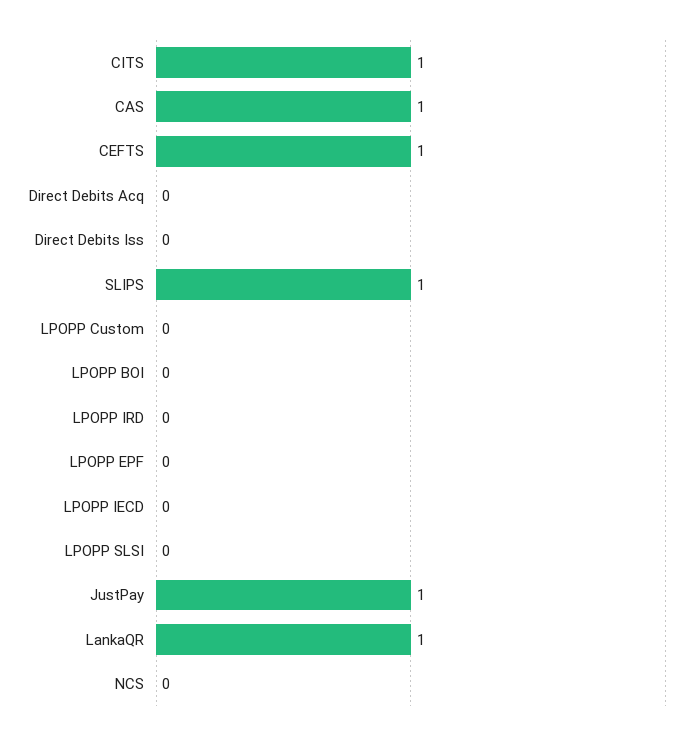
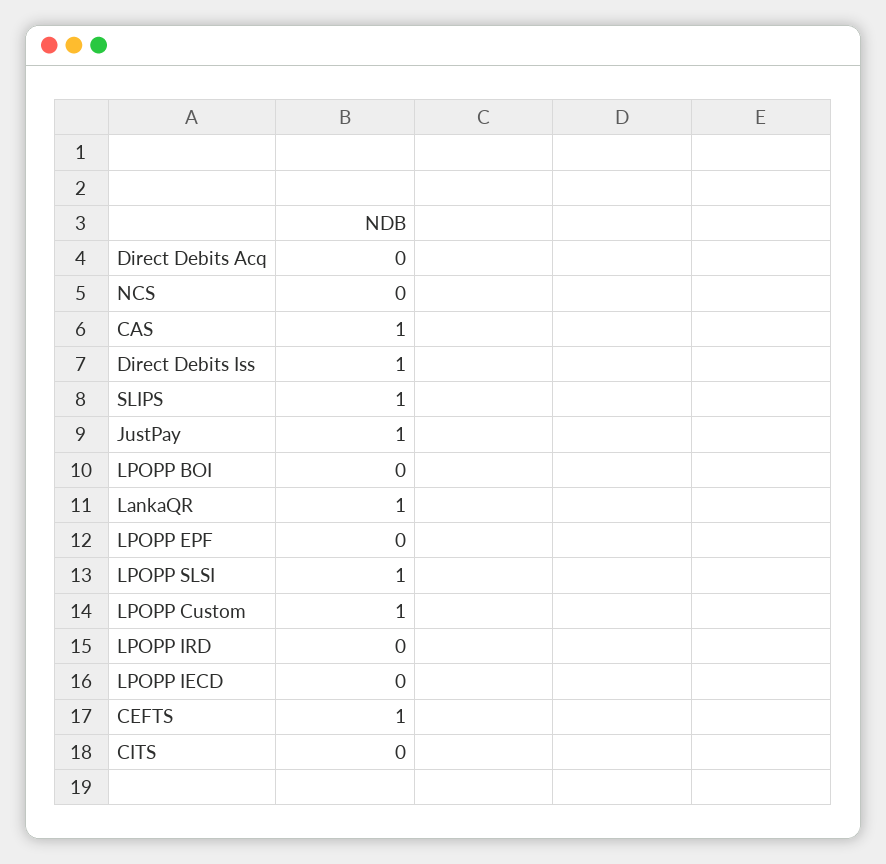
CITS: 1 -> 0
Direct Debits Iss: 0 -> 1
LPOPP Custom: 0 -> 1
LPOPP SLSI: 0 -> 1

